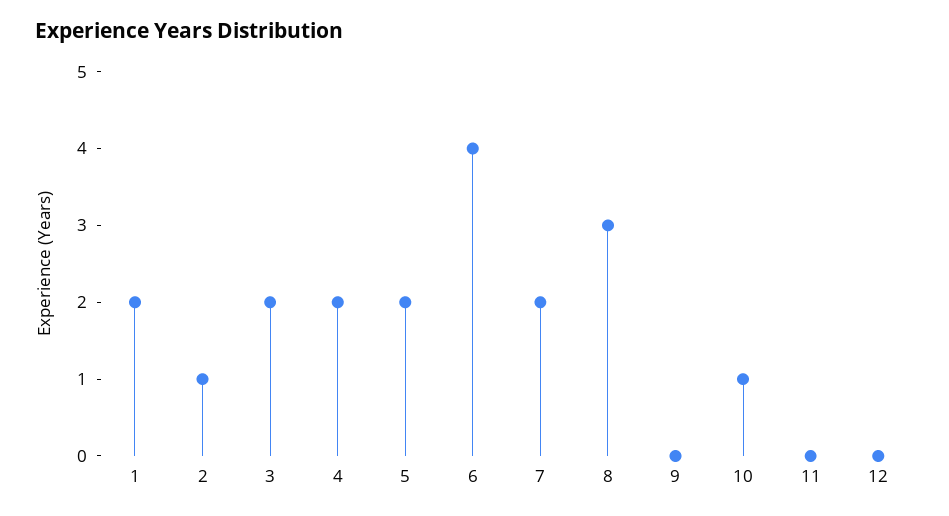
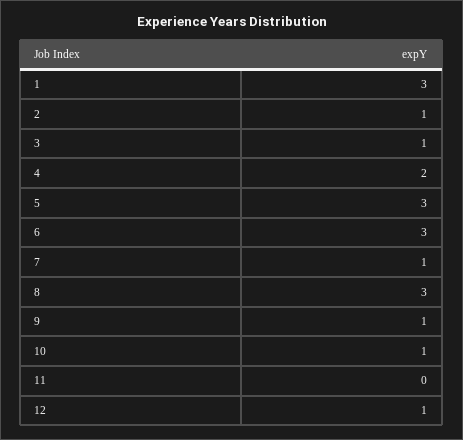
1: 2 -> 3
3: 2 -> 1
5: 2 -> 3
6: 4 -> 3
7: 2 -> 1
9: 0 -> 1
12: 0 -> 1

